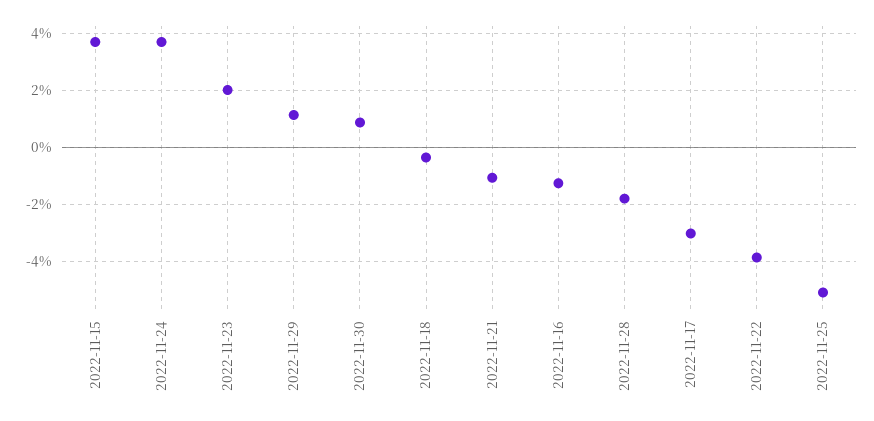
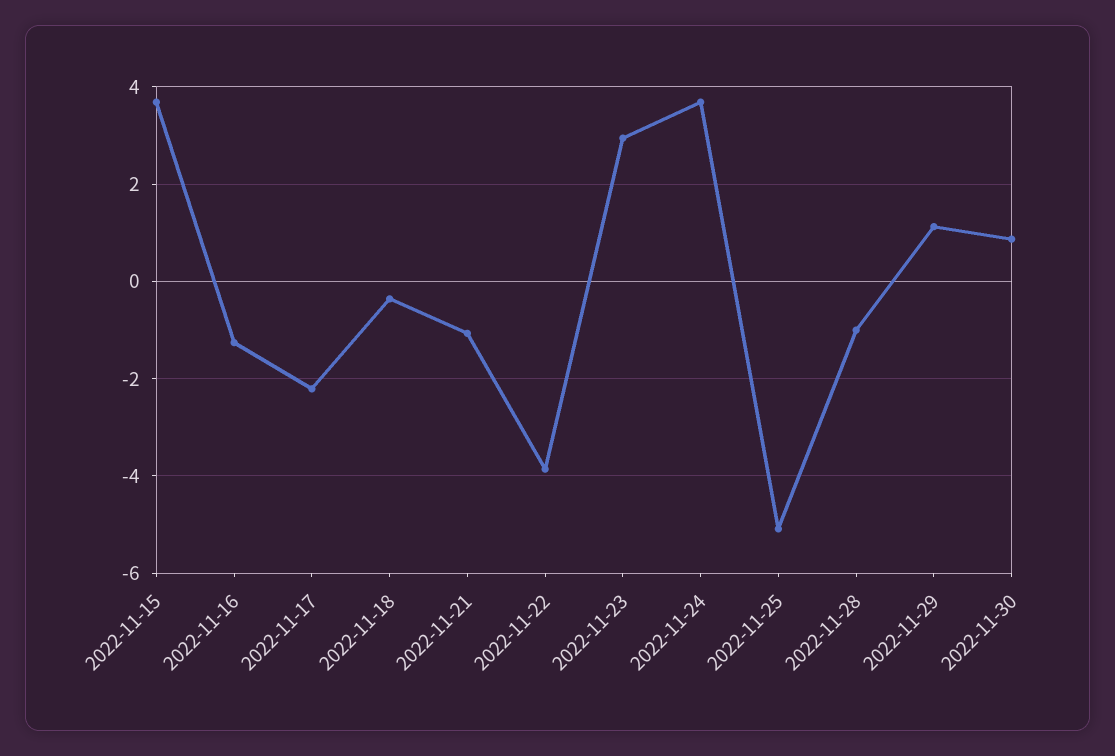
2022-11-23: 2 -> 3
2022-11-28: -1.75 -> -1
2022-11-17: -3 -> -2.2

